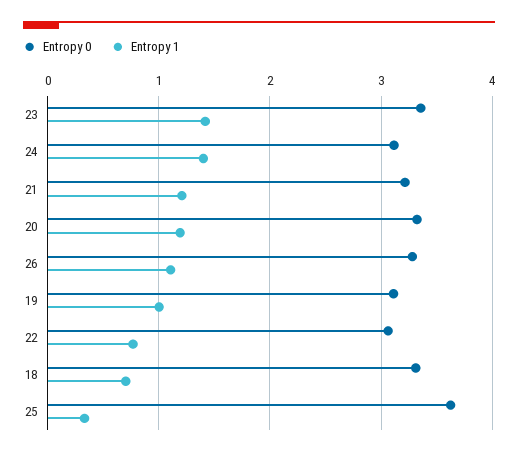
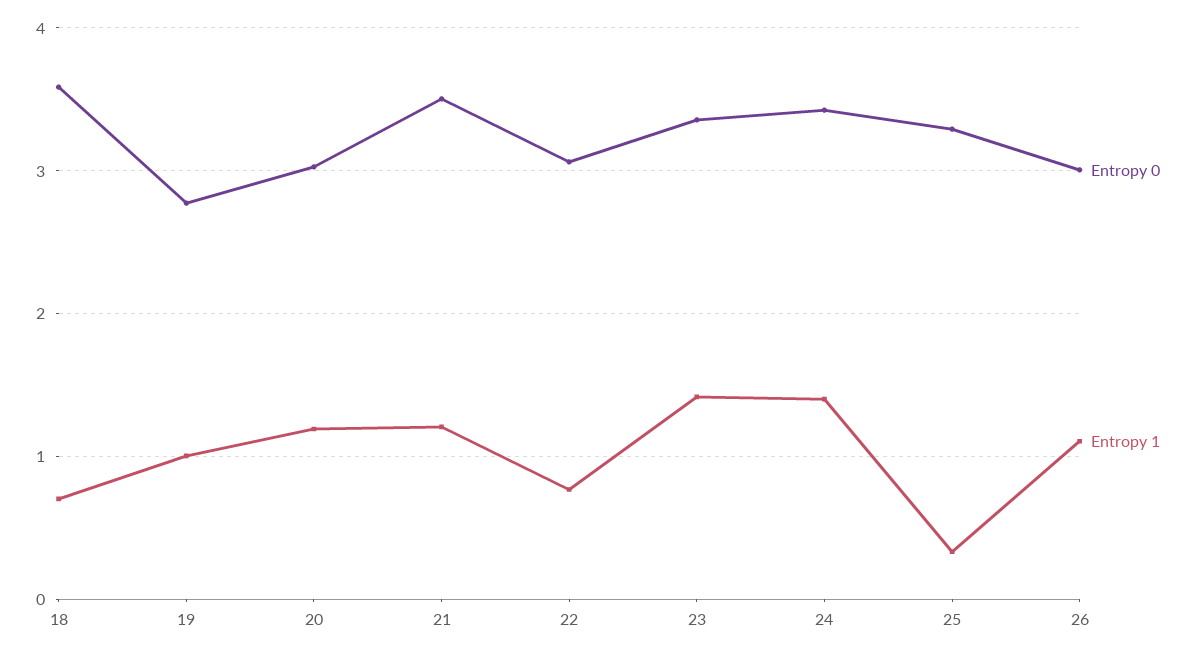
Entropy 0, 24: 3.1 -> 3.4
Entropy 0, 21: 3.2 -> 3.5
Entropy 0, 20: 3.3 -> 3
Entropy 0, 26: 3.3 -> 3
Entropy 0, 19: 3.1 -> 2.8
Entropy 0, 18: 3.3 -> 3.6
Entropy 0, 25: 3.6 -> 3.3

